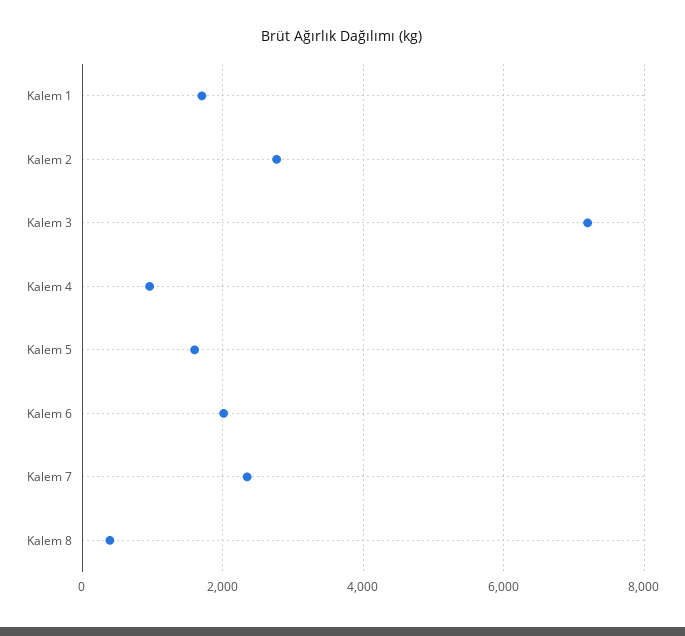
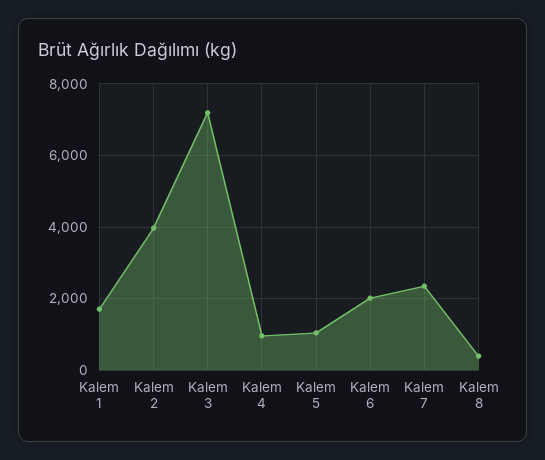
Kalem 2: 2800 -> 4000
Kalem 5: 1600 -> 1000

